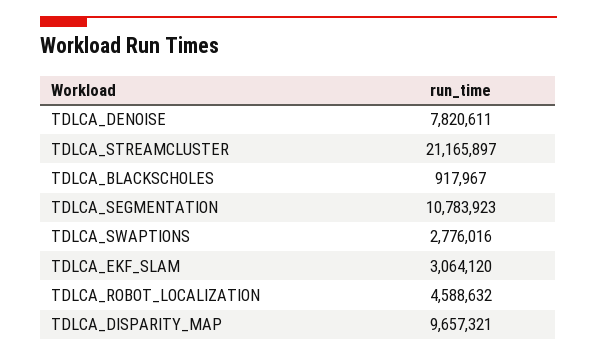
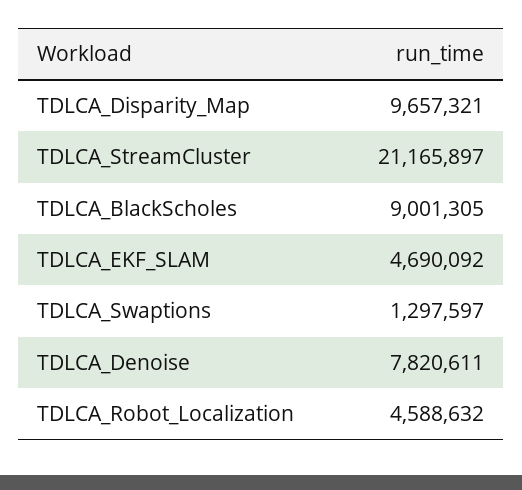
TDLCA_BLACKSCHOLES: 917967 -> 9001305
TDLCA_SEGMENTATION: 10783923 -> none
TDLCA_SWAPTIONS: 2776016 -> 1297597
TDLCA_EKF_SLAM: 3064120 -> 4690092

